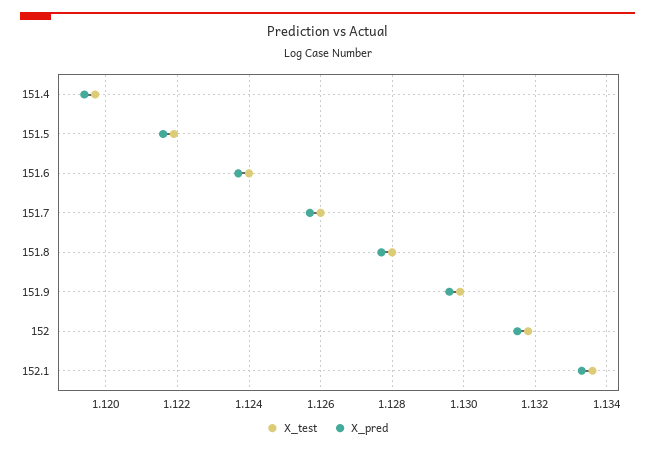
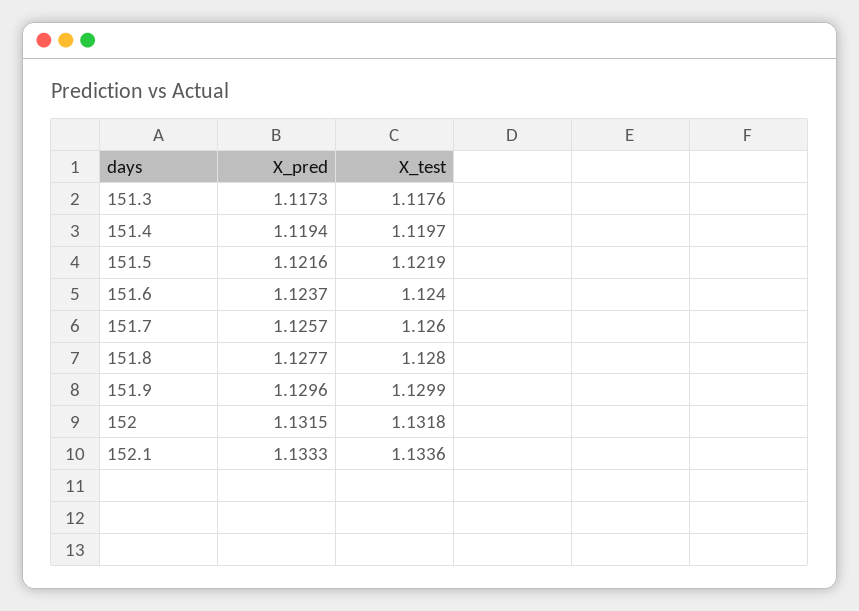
X_pred, 151.3: none -> 1.1173
X_test, 151.3: none -> 1.1176

